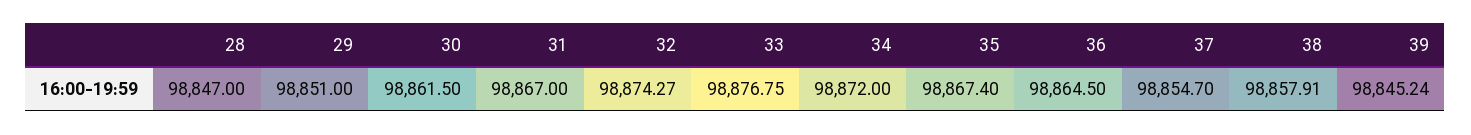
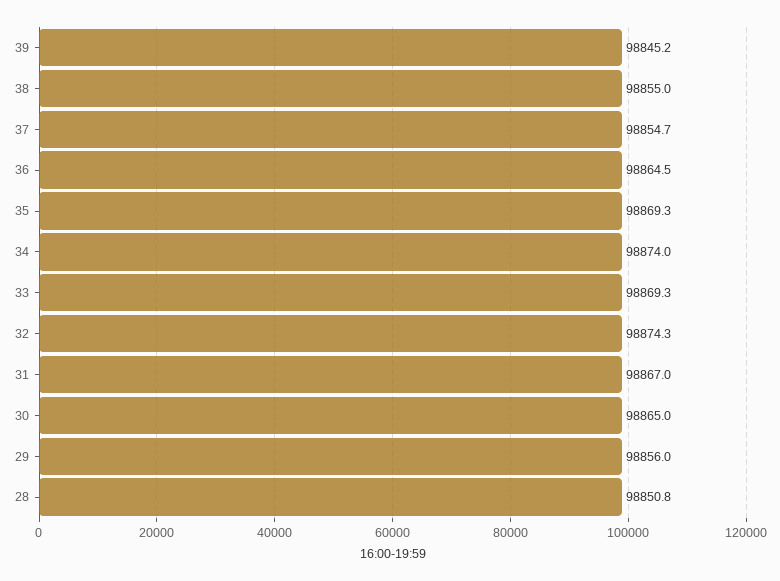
28: 98847 -> 98850.8
29: 98851 -> 98856
30: 98861.5 -> 98865
33: 98876.75 -> 98869.3
34: 98872 -> 98874
35: 98867.4 -> 98869.3
38: 98857.91 -> 98855

